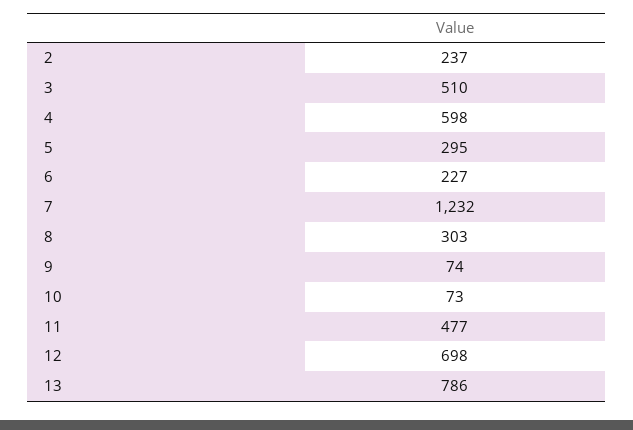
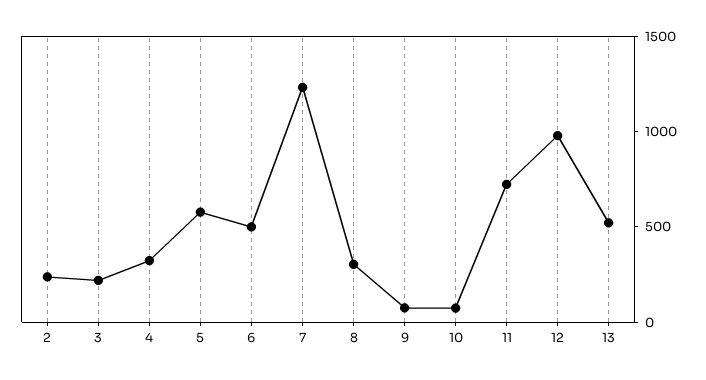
3: 510 -> 200
4: 598 -> 300
5: 295 -> 600
6: 227 -> 500
11: 477 -> 700
12: 698 -> 1000
13: 786 -> 500

